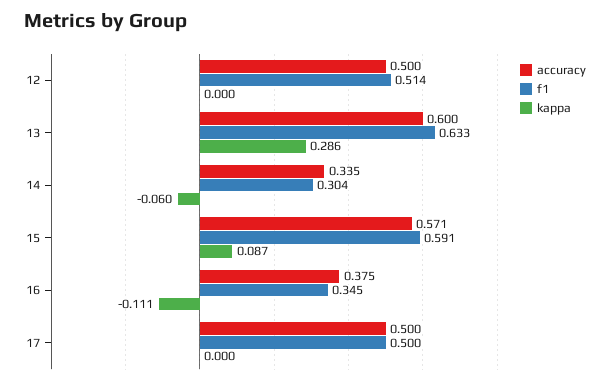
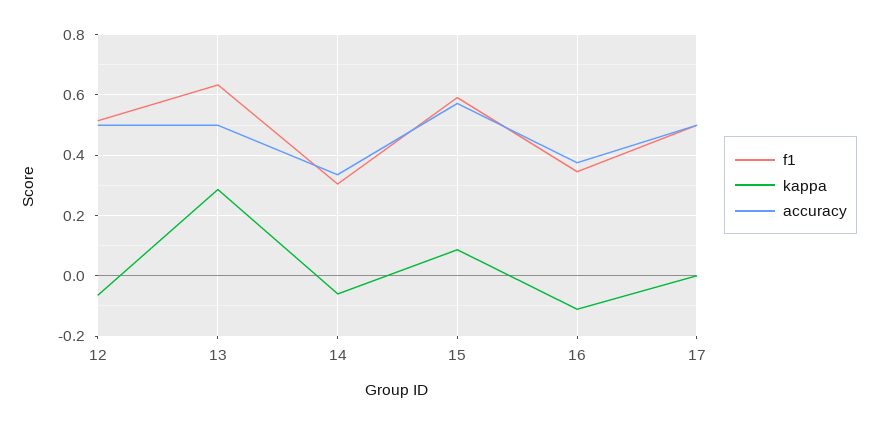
kappa, 12: 0 -> -0.06
accuracy, 13: 0.6 -> 0.5

